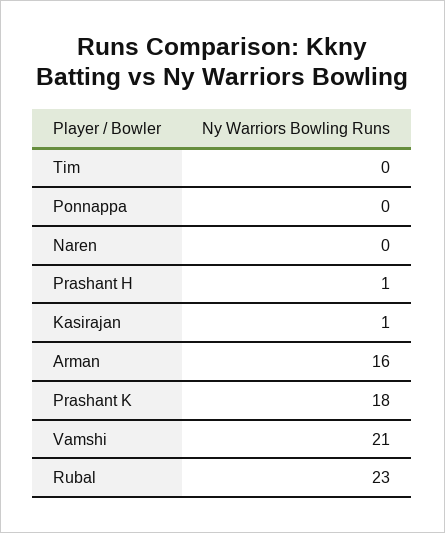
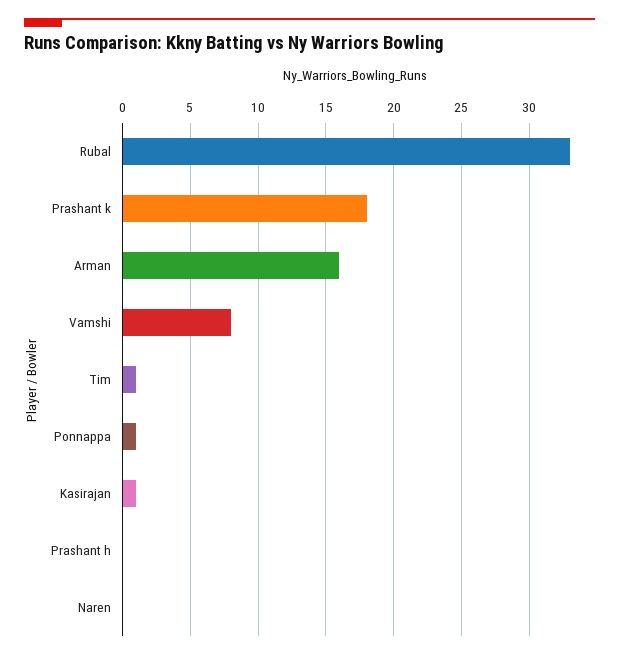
Tim: 0 -> 1
Ponnappa: 0 -> 1
Prashant H: 1 -> 0
Vamshi: 21 -> 8
Rubal: 23 -> 33

